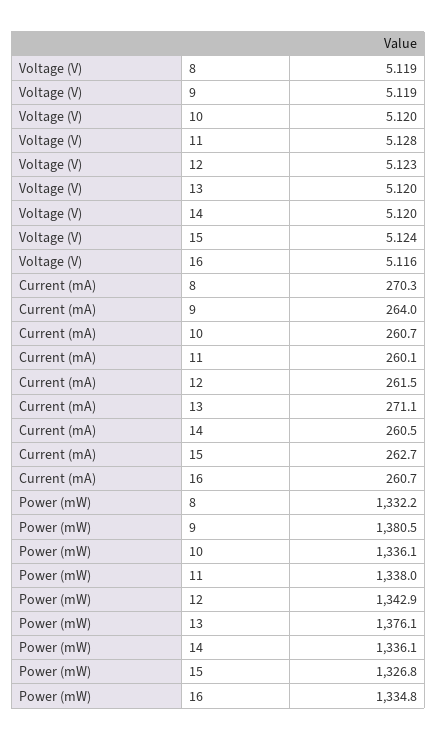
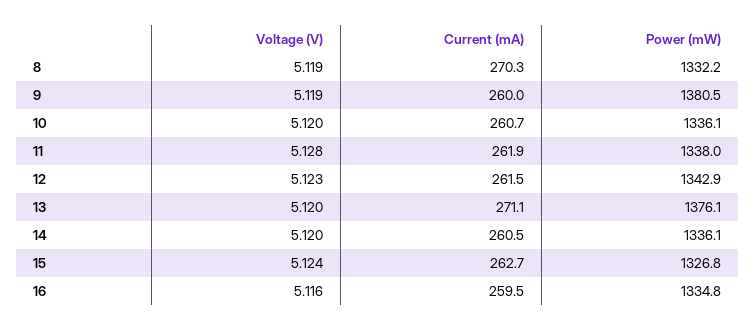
Current (mA), 9: 264 -> 260
Current (mA), 11: 260.1 -> 261.9
Current (mA), 16: 260.7 -> 259.5

